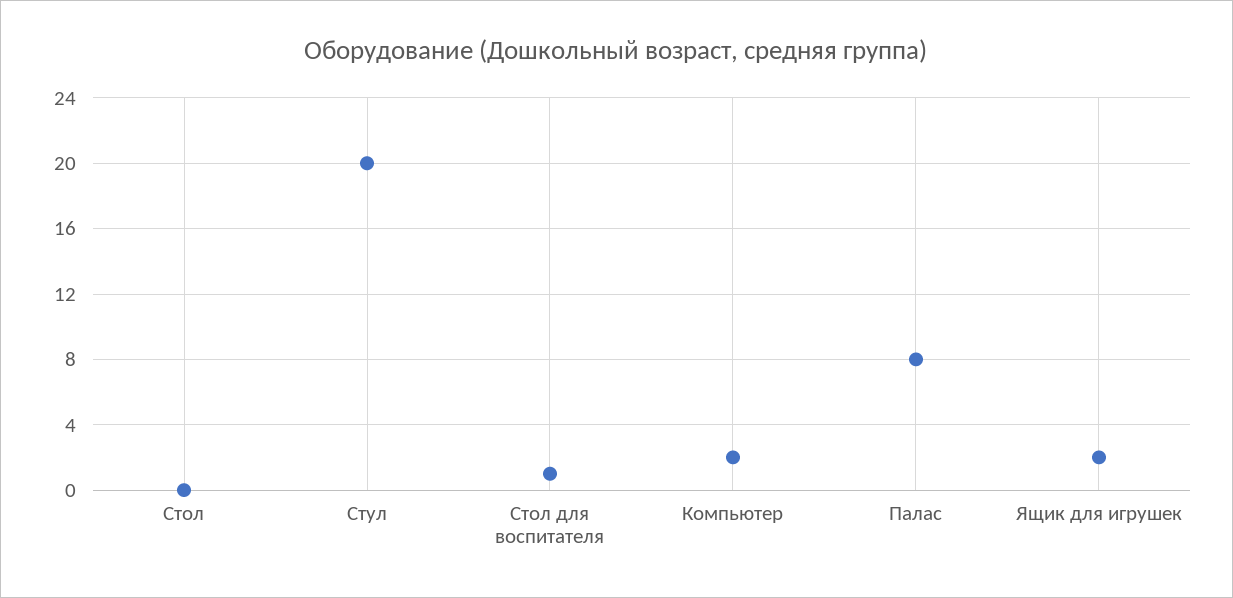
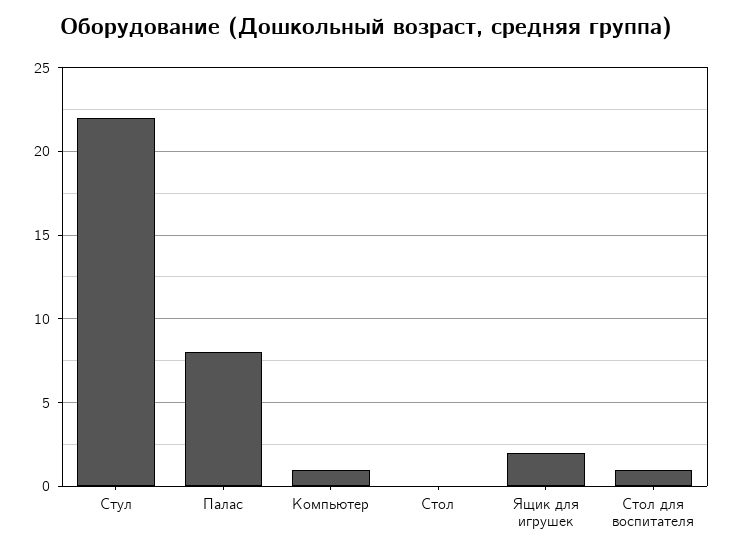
Стул: 20 -> 22
Компьютер: 2 -> 1

